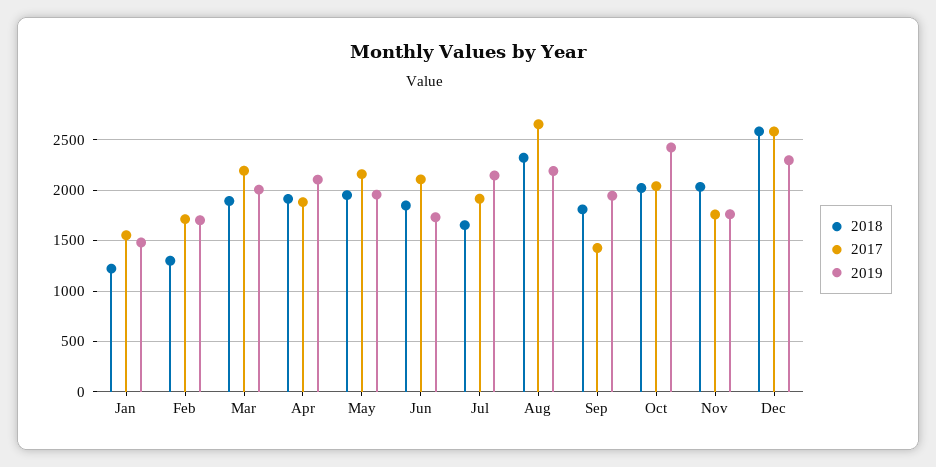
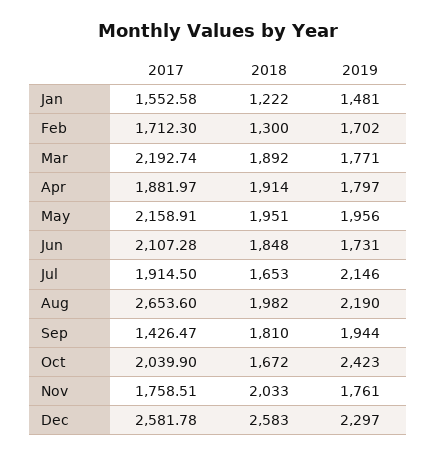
2019, Mar: 2000 -> 1771
2019, Apr: 2100 -> 1797
2018, Aug: 2300 -> 1982
2018, Oct: 2000 -> 1672

